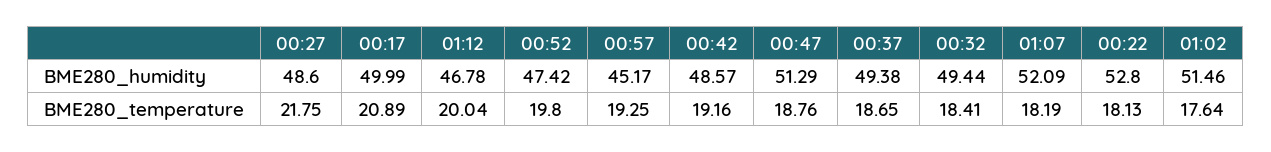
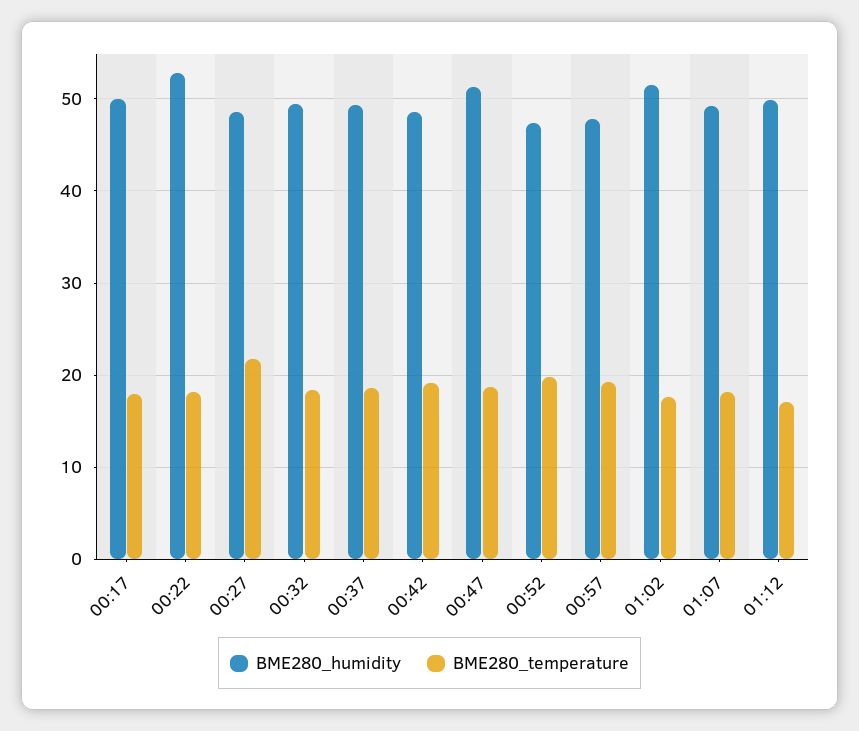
BME280_humidity, 01:12: 46.78 -> 50
BME280_humidity, 00:57: 45.17 -> 48
BME280_humidity, 01:07: 52.09 -> 49
BME280_temperature, 00:17: 20.89 -> 18
BME280_temperature, 01:12: 20.04 -> 17

